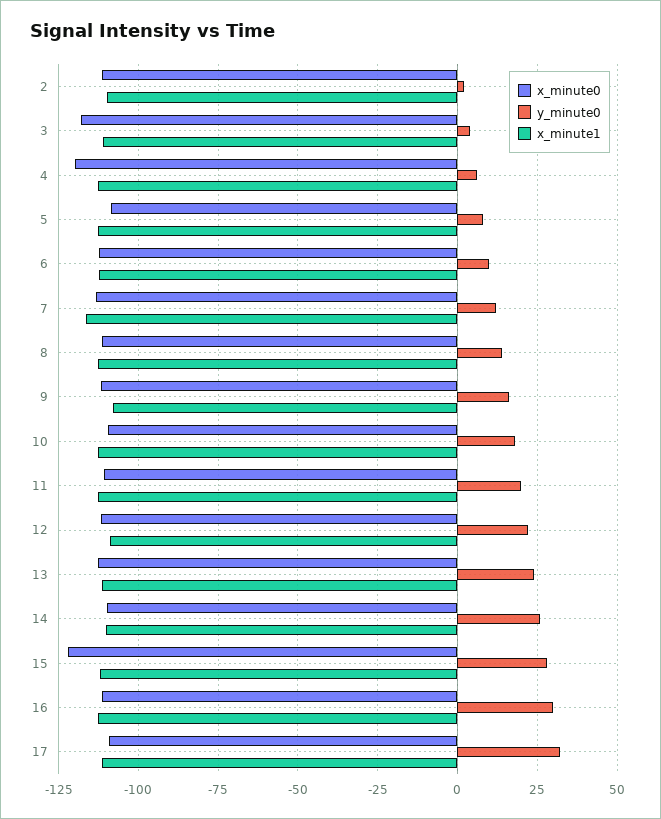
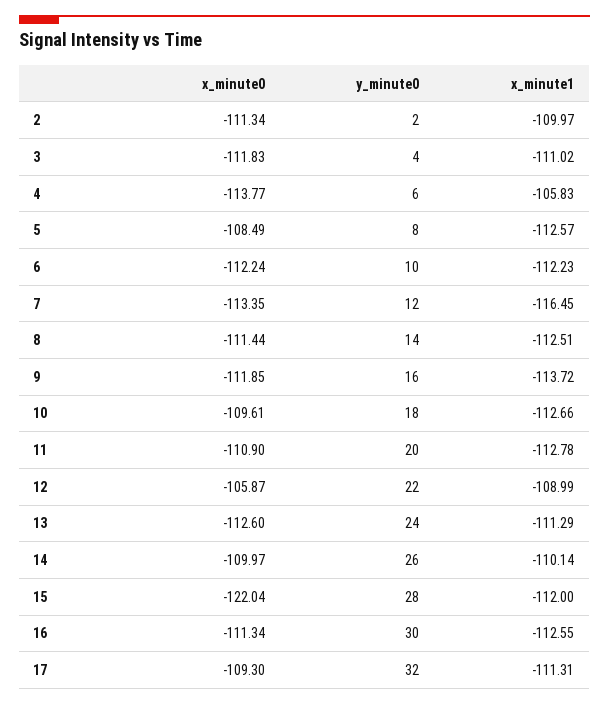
x_minute0, 3: -117.5 -> -111.83
x_minute0, 4: -120 -> -113.77
x_minute1, 4: -112.5 -> -105.83
x_minute1, 9: -107.5 -> -113.72
x_minute0, 12: -112.5 -> -105.87

